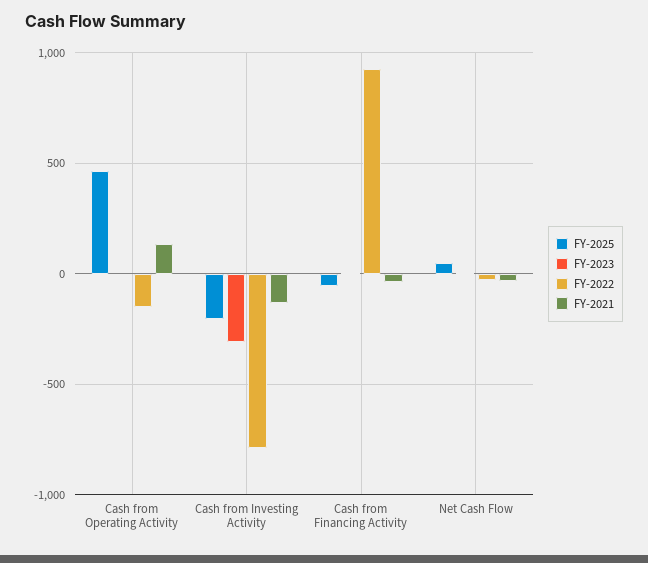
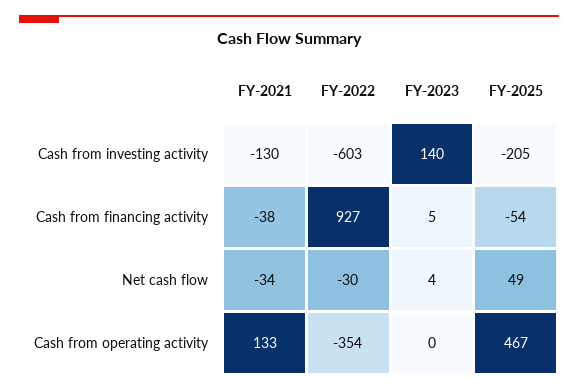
FY-2022, Cash from Operating Activity: -150 -> -354
FY-2023, Cash from Investing Activity: -300 -> 140
FY-2022, Cash from Investing Activity: -800 -> -603

